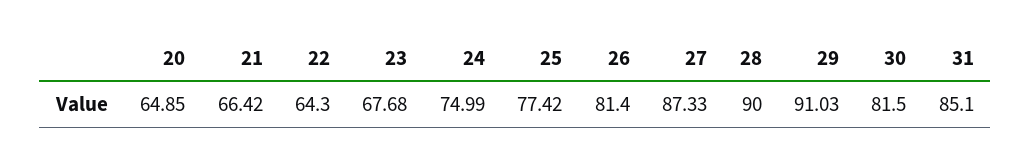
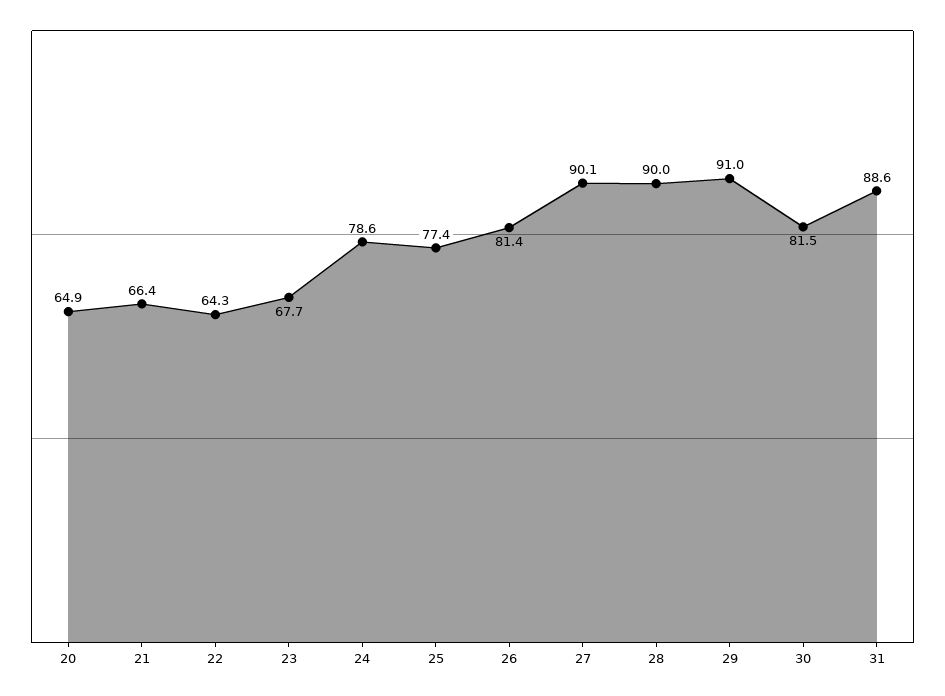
24: 74.99 -> 78.6
27: 87.33 -> 90.1
31: 85.1 -> 88.6

